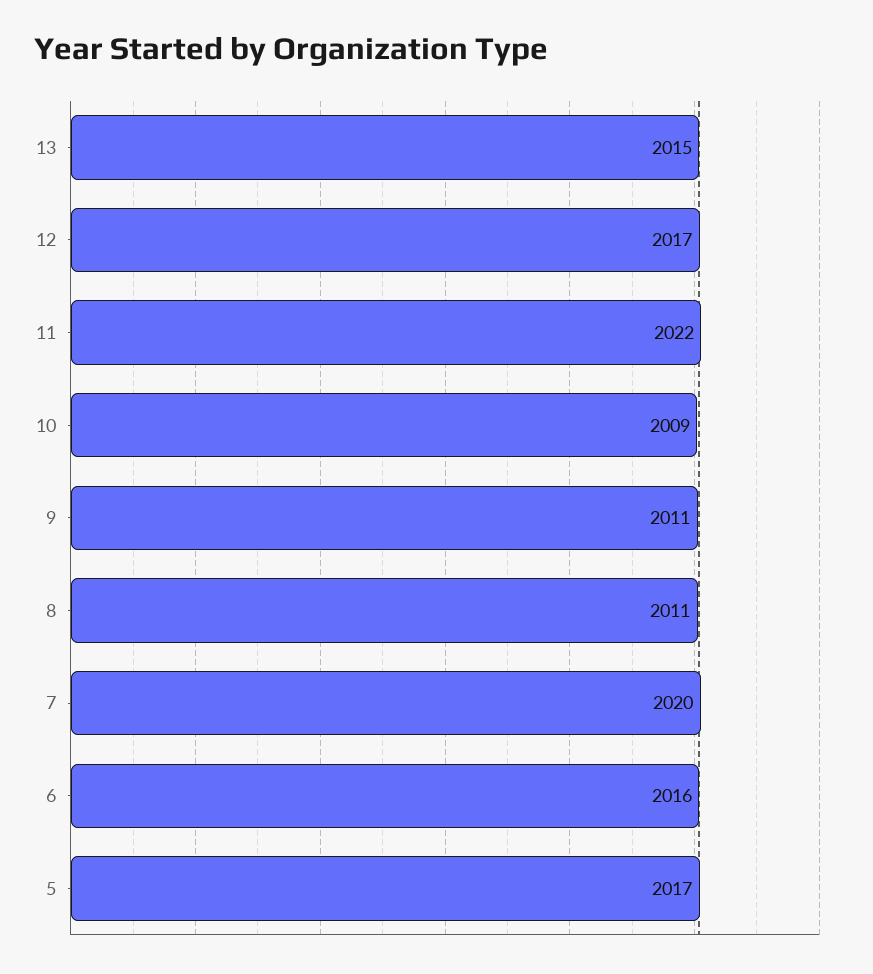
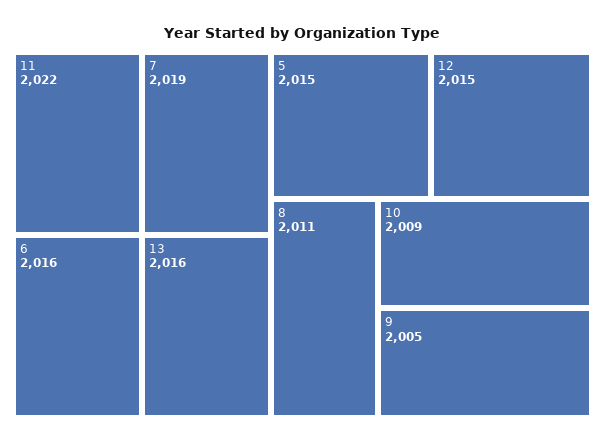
13: 2015 -> 2016
12: 2017 -> 2015
9: 2011 -> 2005
7: 2020 -> 2019
5: 2017 -> 2015

